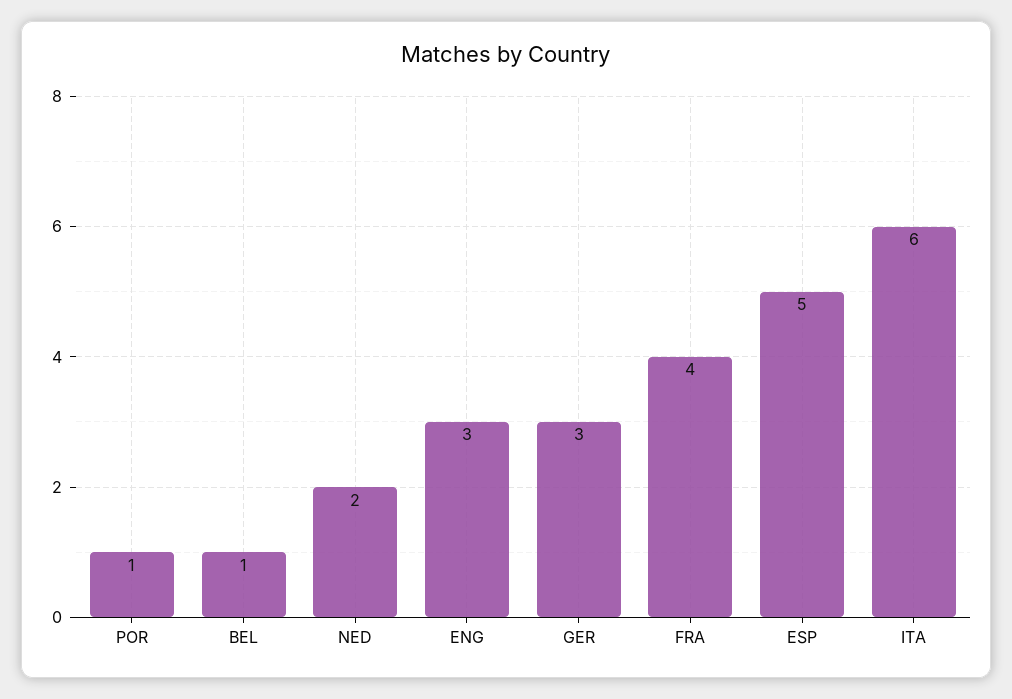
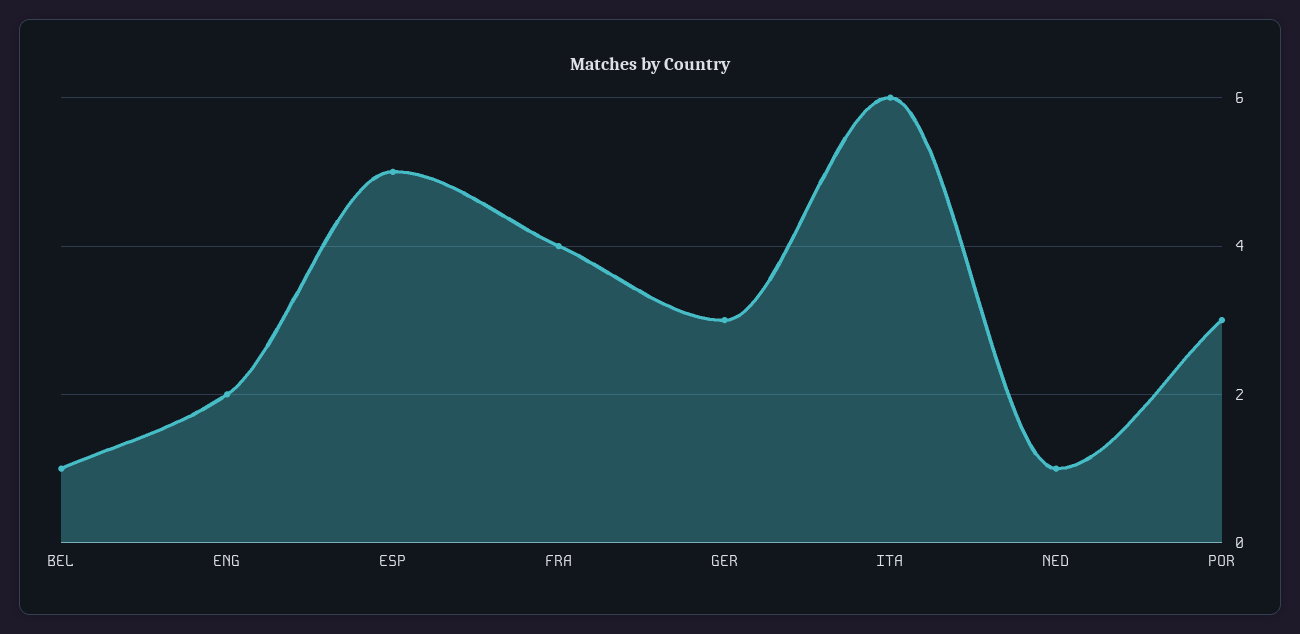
POR: 1 -> 3
NED: 2 -> 1
ENG: 3 -> 2

